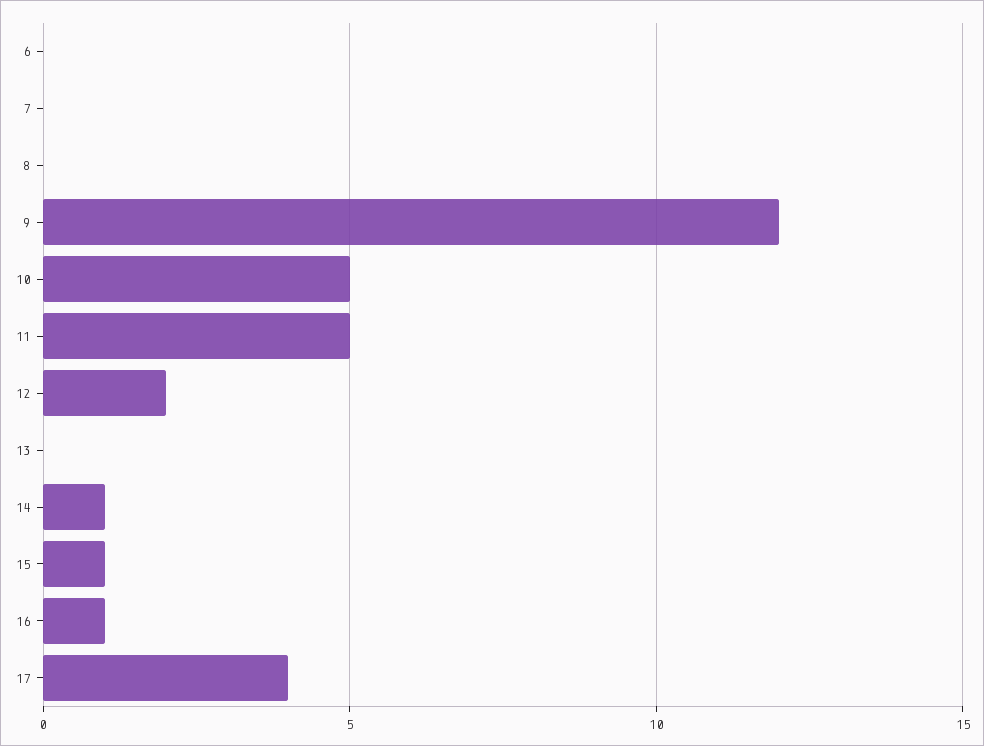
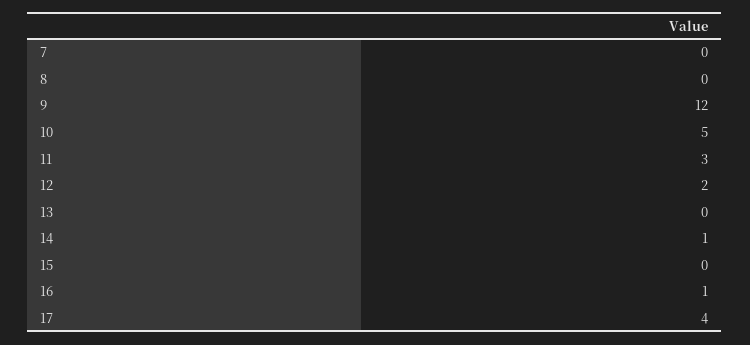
6: 0 -> none
11: 5 -> 3
15: 1 -> 0

